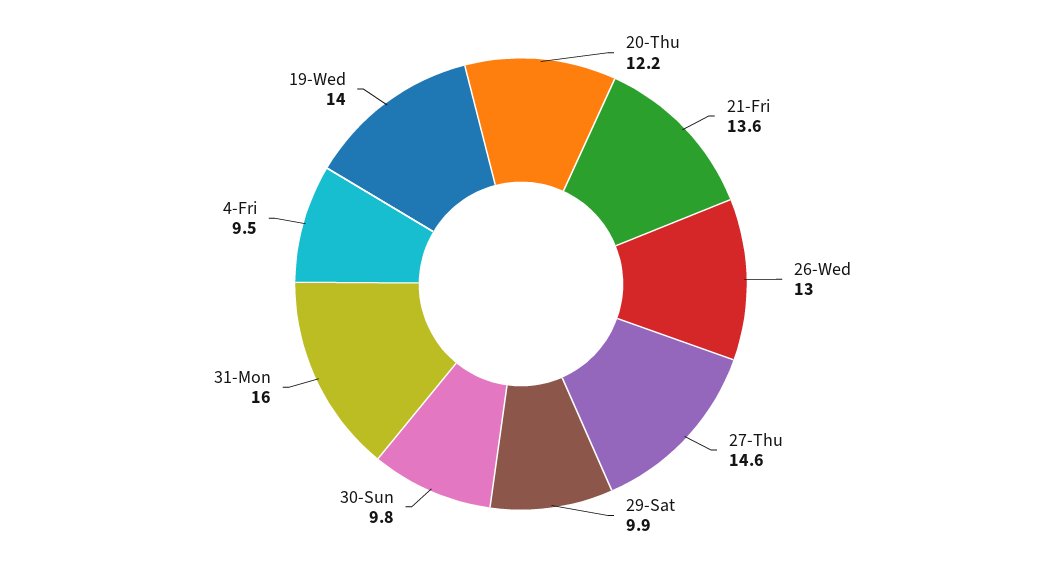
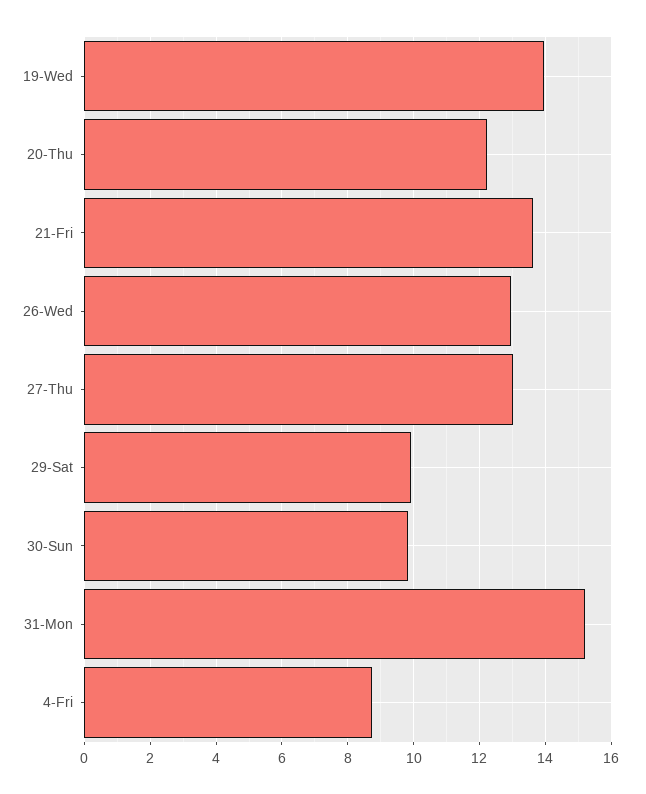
27-Thu: 14.6 -> 13
31-Mon: 16 -> 15.2
4-Fri: 9.5 -> 8.8

